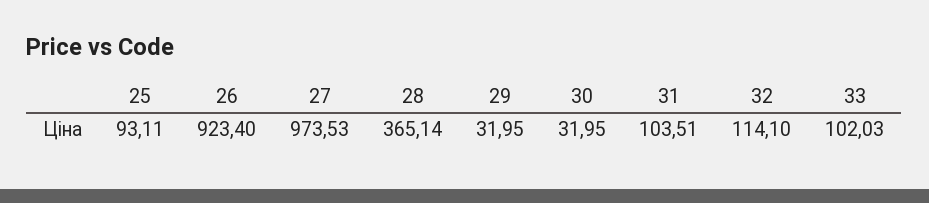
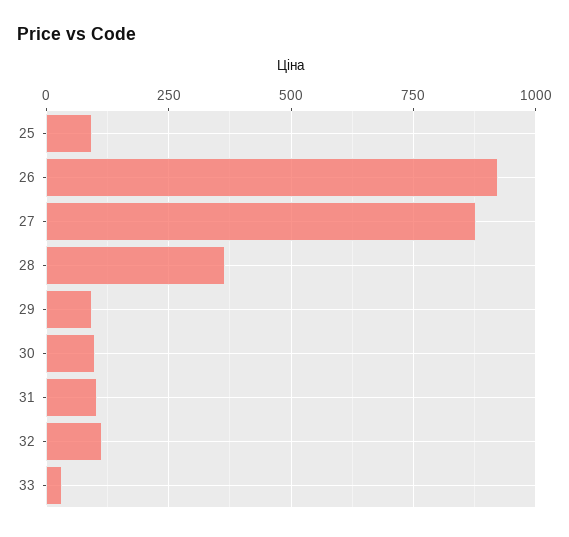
27: 973.53 -> 875
29: 31.95 -> 100
30: 31.95 -> 100
33: 102.03 -> 25

